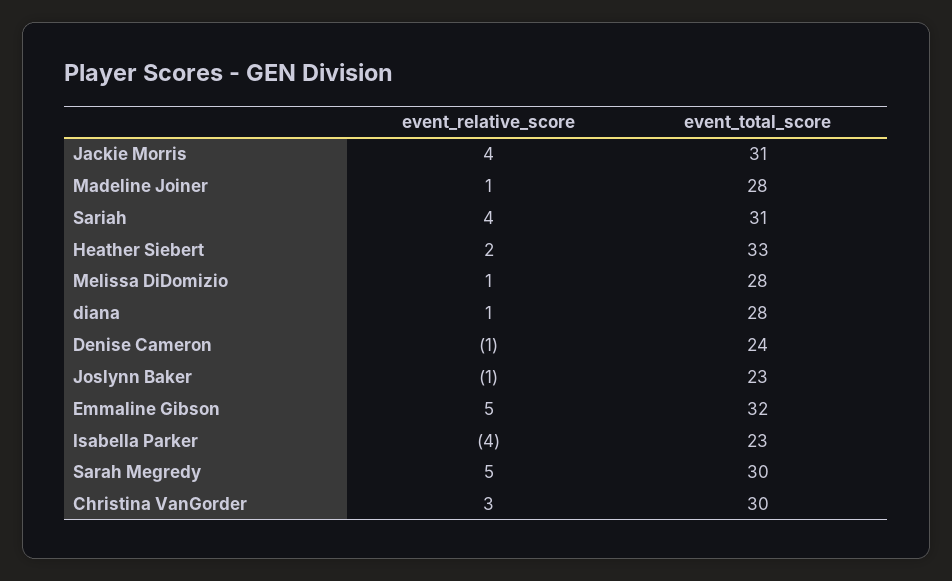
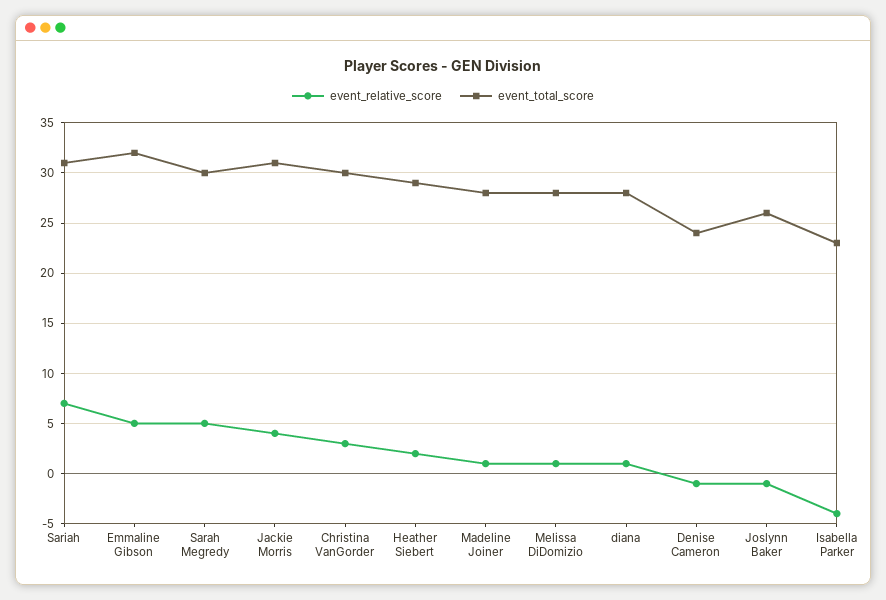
event_relative_score, Sariah: 4 -> 7
event_total_score, Heather Siebert: 33 -> 29
event_total_score, Joslynn Baker: 23 -> 26

